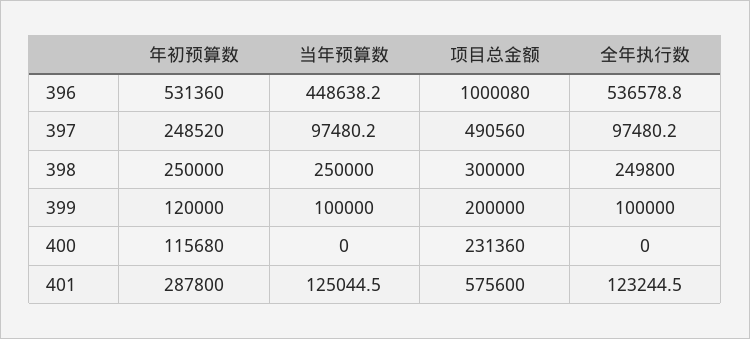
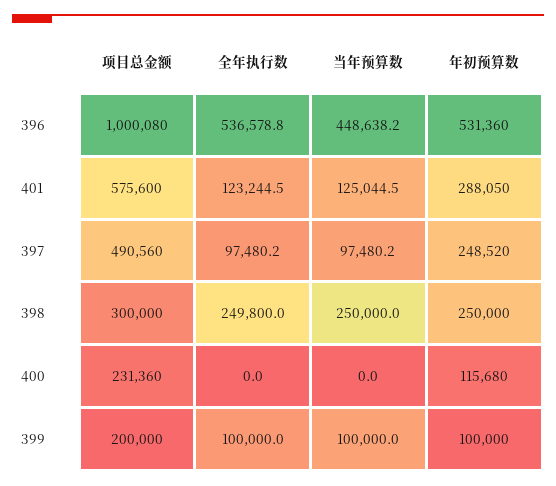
年初预算数, 399: 120000 -> 100000
年初预算数, 401: 287800 -> 288050

